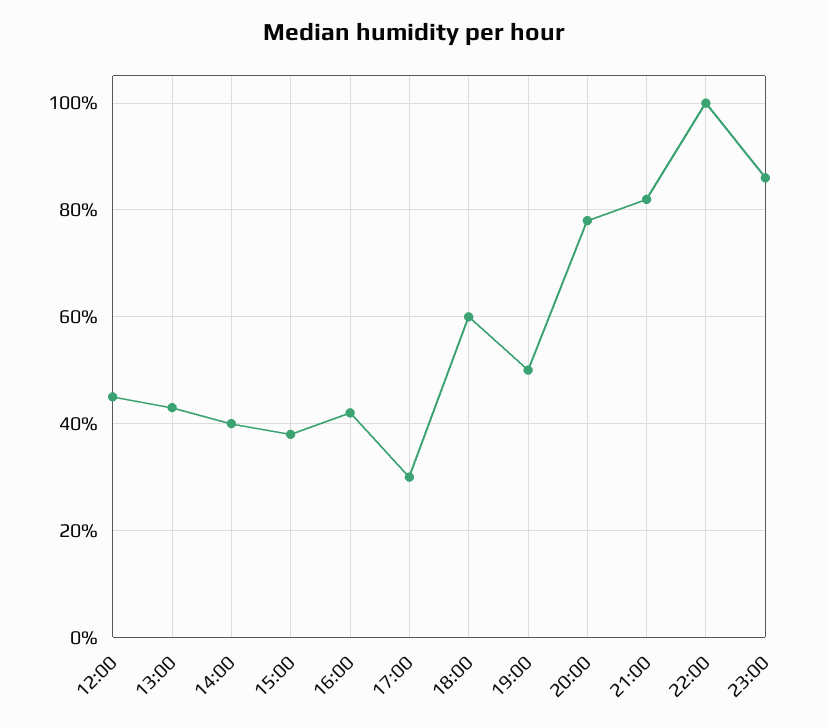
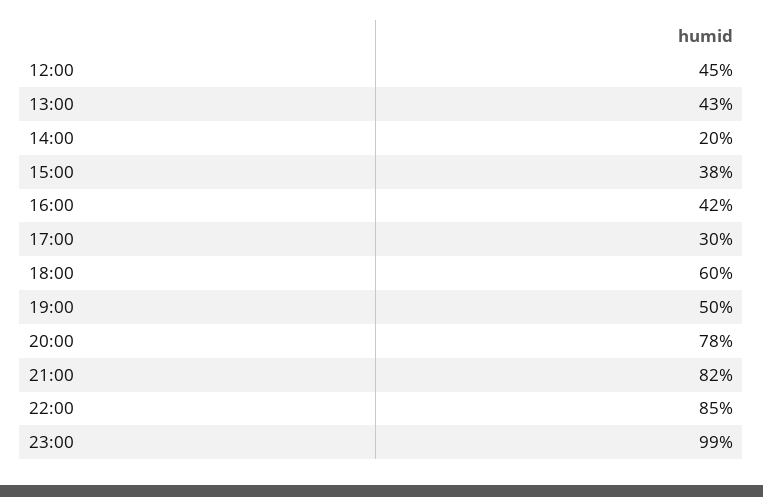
14:00: 40 -> 20
22:00: 100 -> 85
23:00: 85 -> 99

